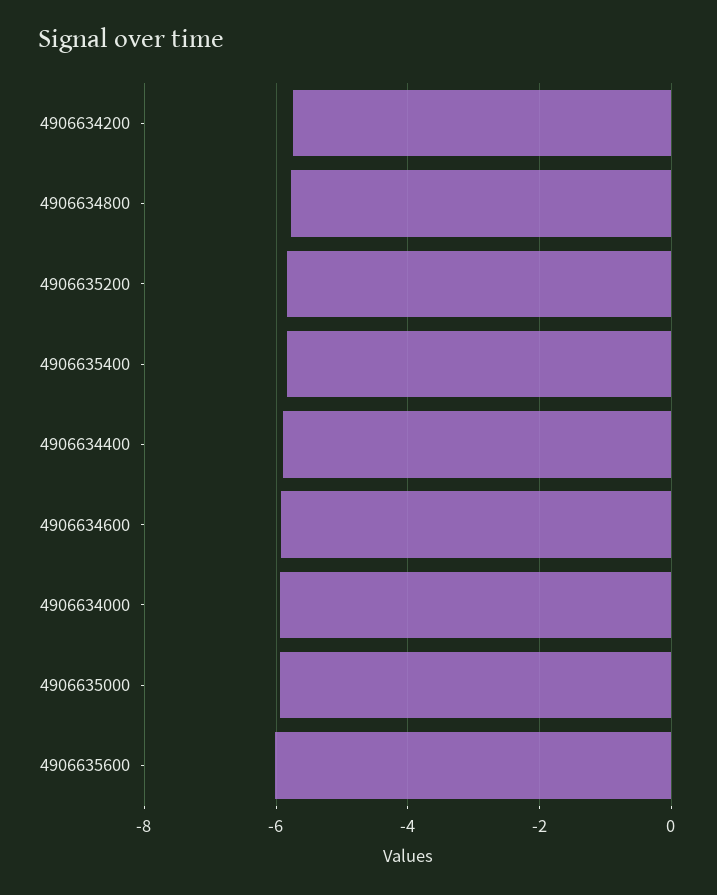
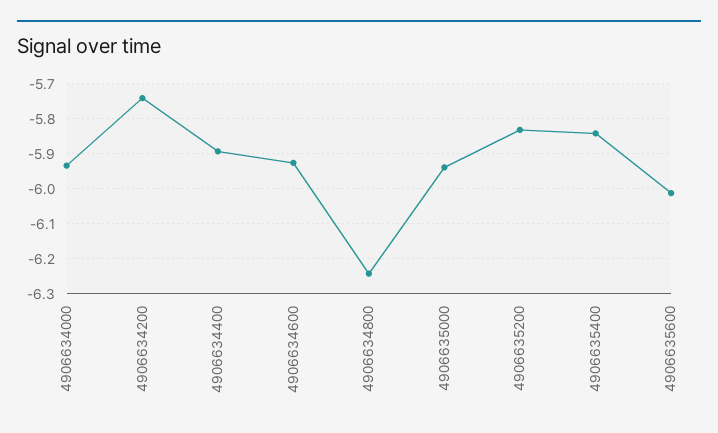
4906634800: -5.8 -> -6.24

